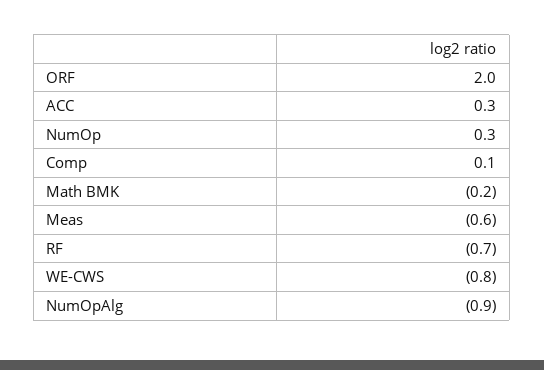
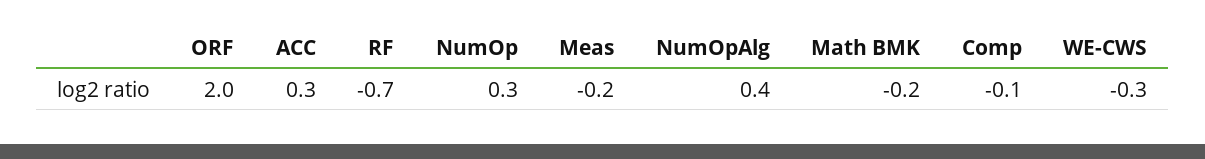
Comp: 0.1 -> -0.1
Meas: -0.6 -> -0.2
WE-CWS: -0.8 -> -0.3
NumOpAlg: -0.9 -> 0.4

